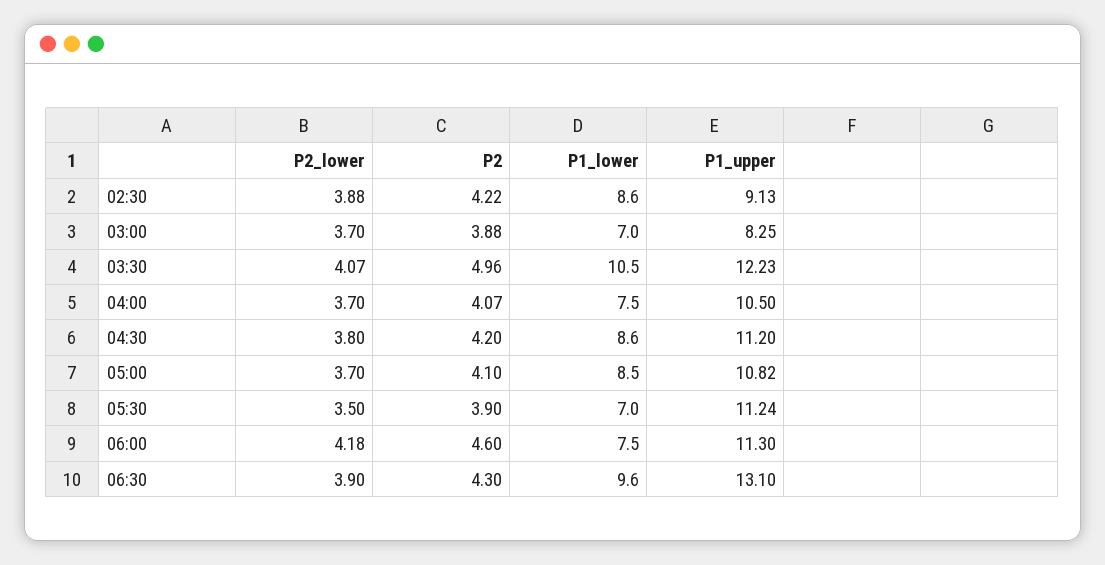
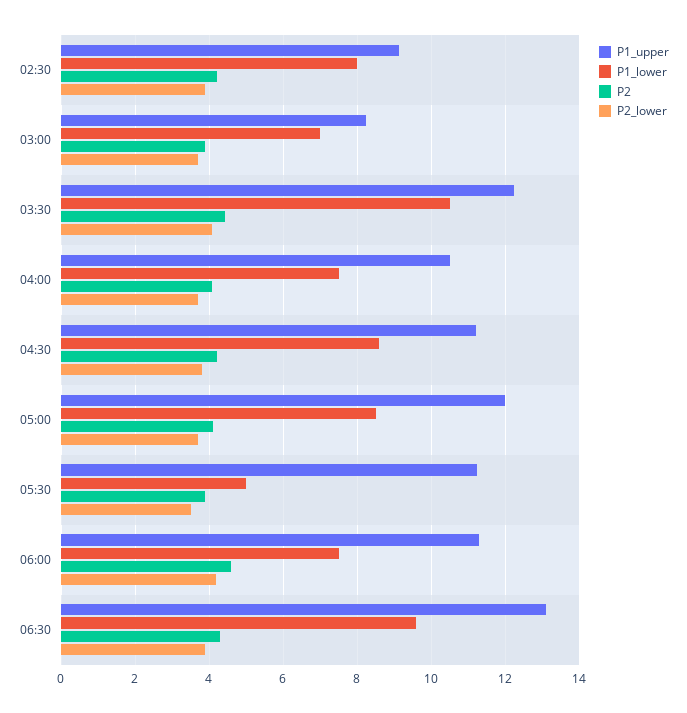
P1_lower, 02:30: 8.6 -> 8
P2, 03:30: 4.96 -> 4.4
P1_upper, 05:00: 10.82 -> 12
P1_lower, 05:30: 7 -> 5

